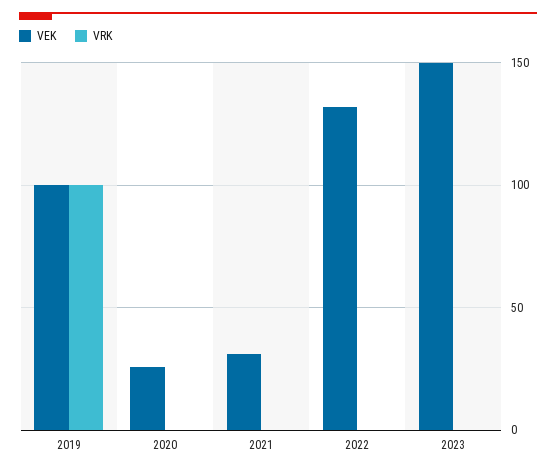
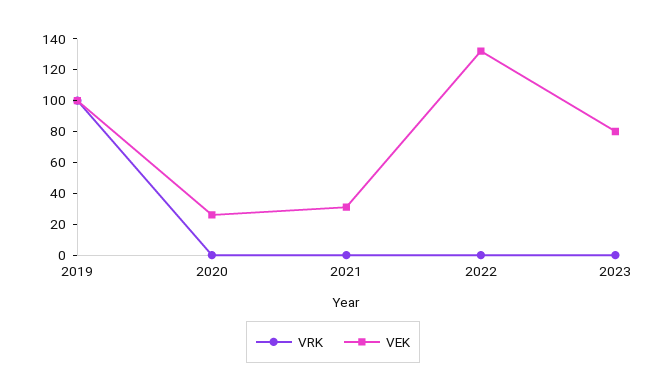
VEK, 2023: 150 -> 80

